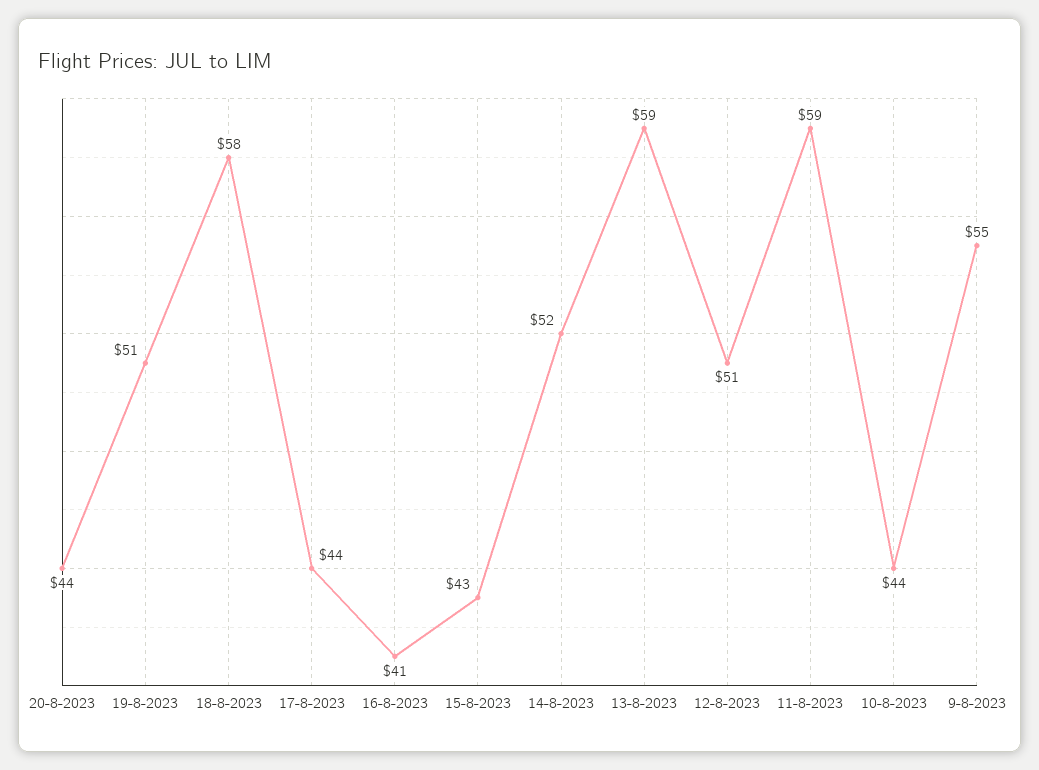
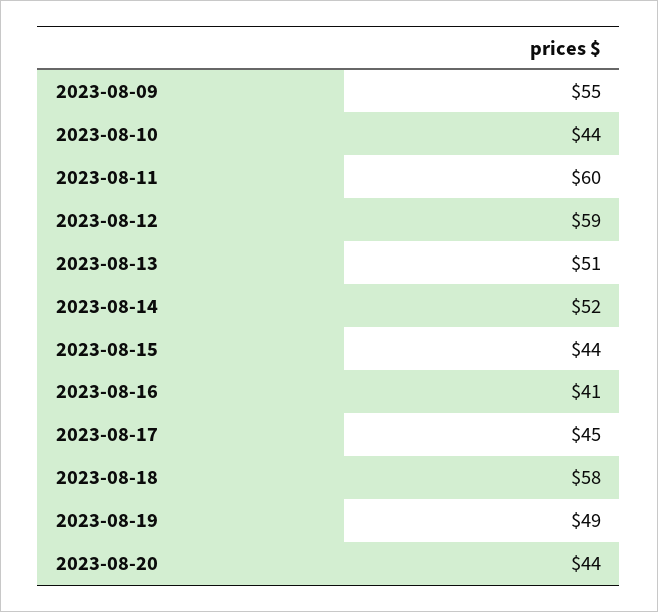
19-8-2023: 51 -> 49
17-8-2023: 44 -> 45
15-8-2023: 43 -> 44
13-8-2023: 59 -> 51
12-8-2023: 51 -> 59
11-8-2023: 59 -> 60

